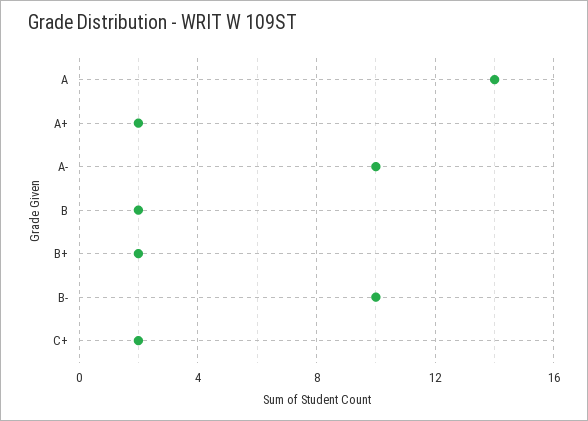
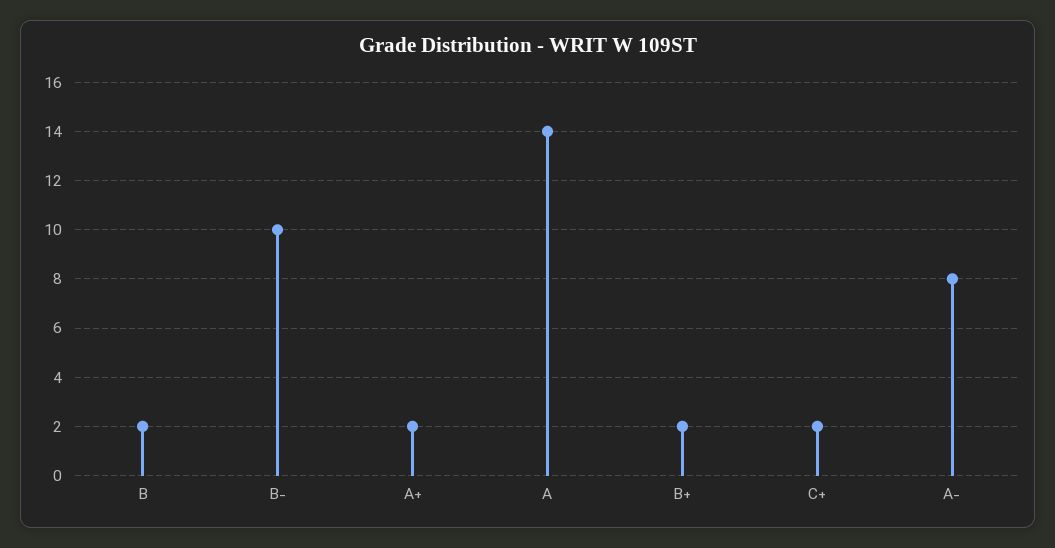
A-: 10 -> 8

